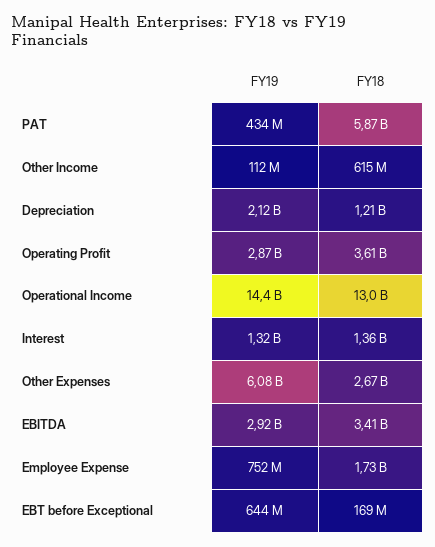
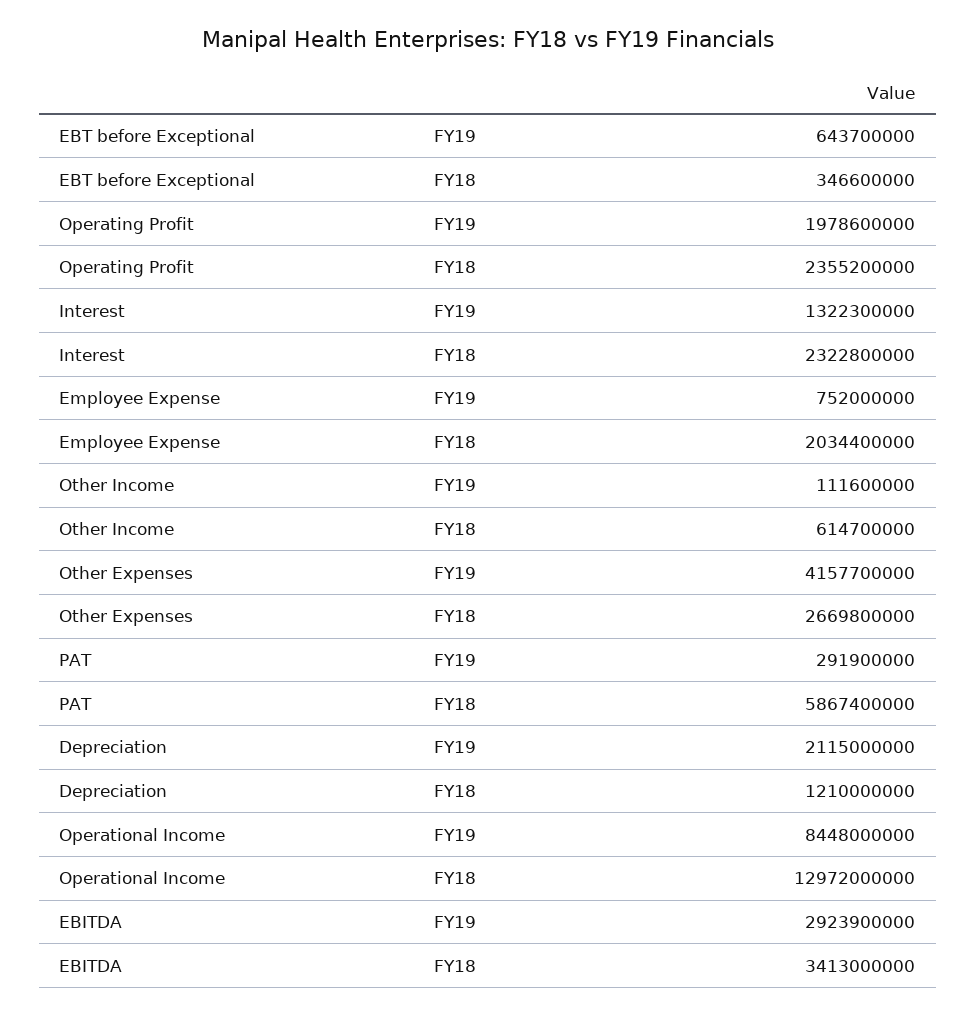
FY19, PAT: 434000000 -> 291900000
FY19, Operating Profit: 2870000000 -> 1978600000
FY18, Operating Profit: 3610000000 -> 2355200000
FY19, Operational Income: 14400000000 -> 8448000000
FY18, Interest: 1360000000 -> 2322800000
FY19, Other Expenses: 6080000000 -> 4157700000
FY18, Employee Expense: 1730000000 -> 2034400000
FY18, EBT before Exceptional: 169000000 -> 346600000

